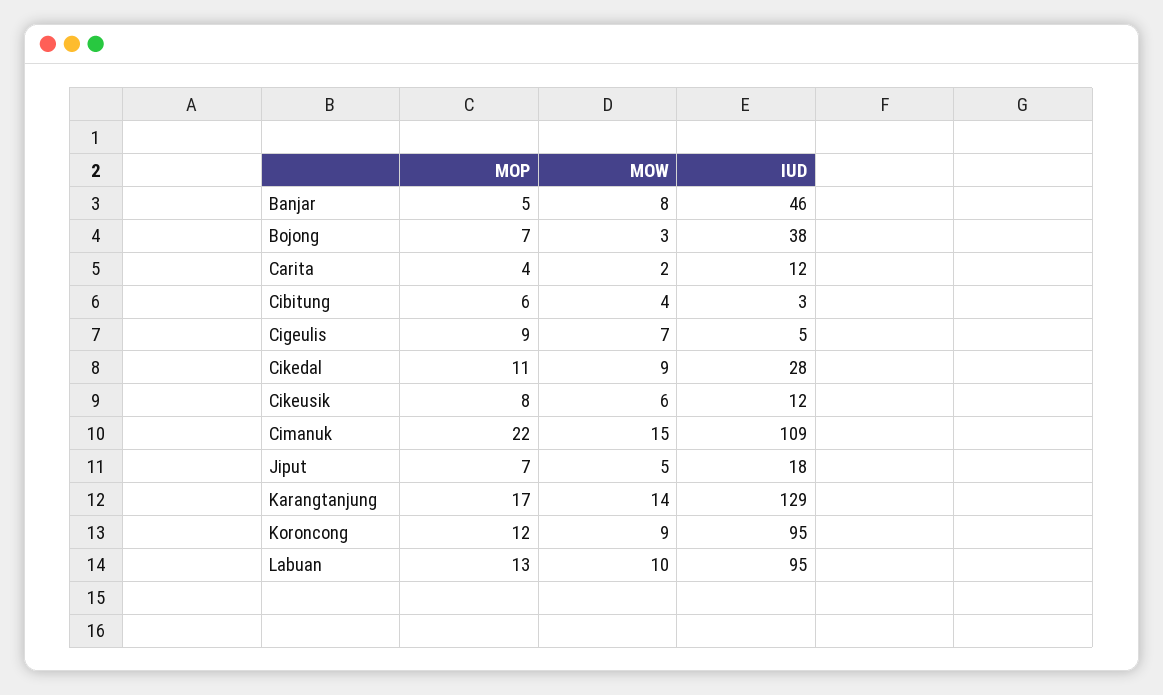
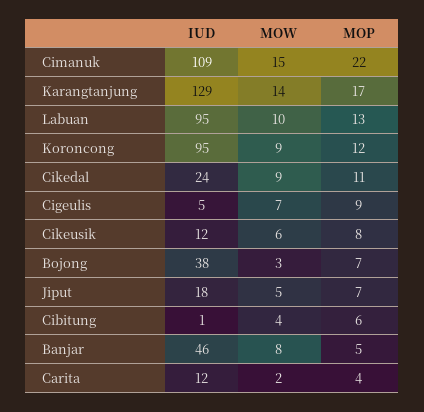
IUD, Cibitung: 3 -> 1
IUD, Cikedal: 28 -> 24

